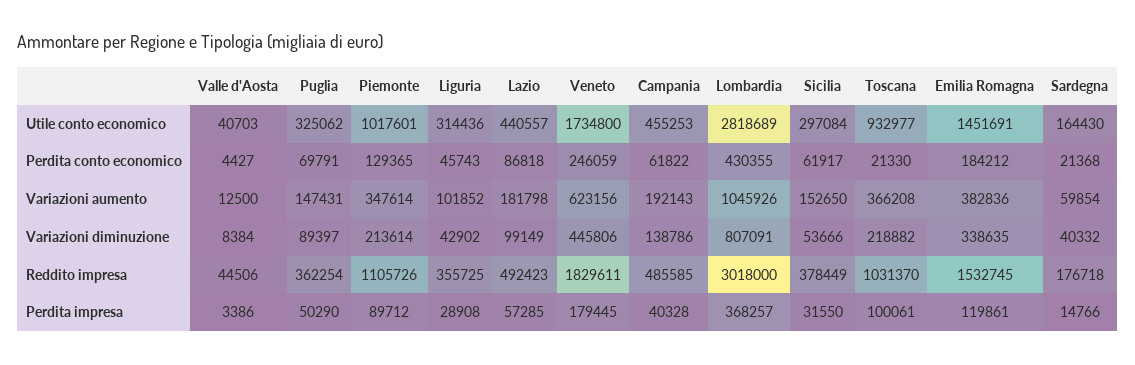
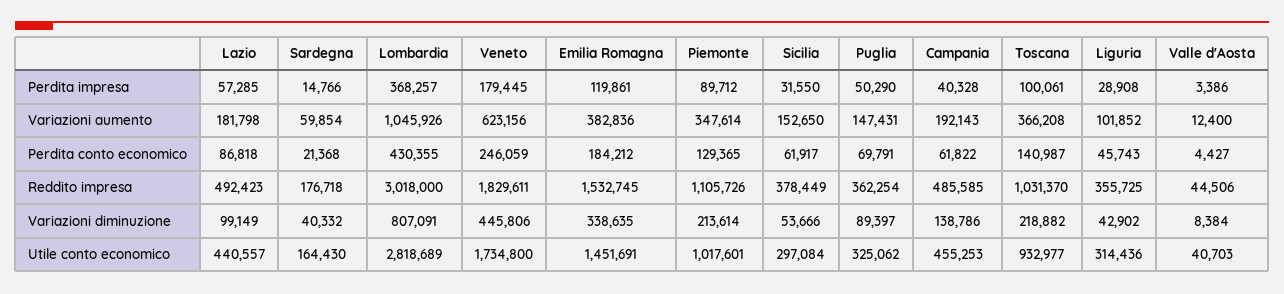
Toscana, Perdita conto economico: 21330 -> 140987
Valle d'Aosta, Variazioni aumento: 12500 -> 12400

